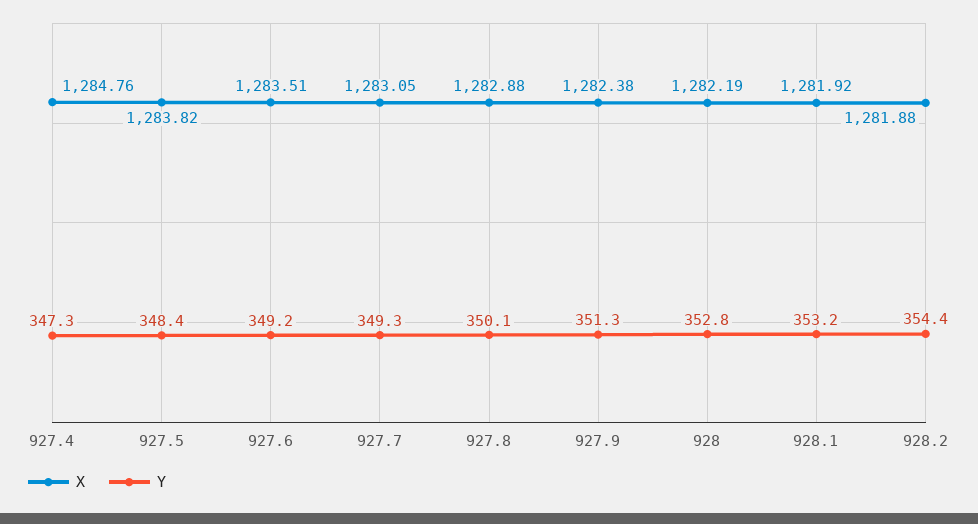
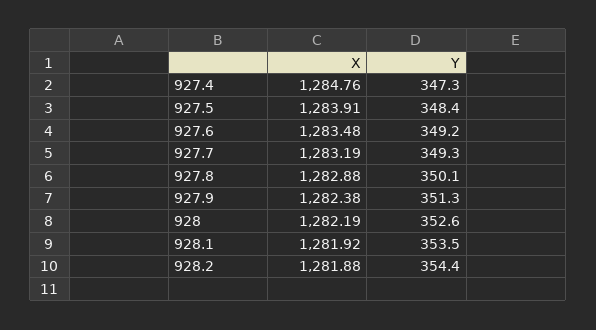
X, 927.5: 1283.82 -> 1283.91
X, 927.6: 1283.51 -> 1283.48
X, 927.7: 1283.05 -> 1283.19
Y, 928: 352.8 -> 352.6
Y, 928.1: 353.2 -> 353.5

